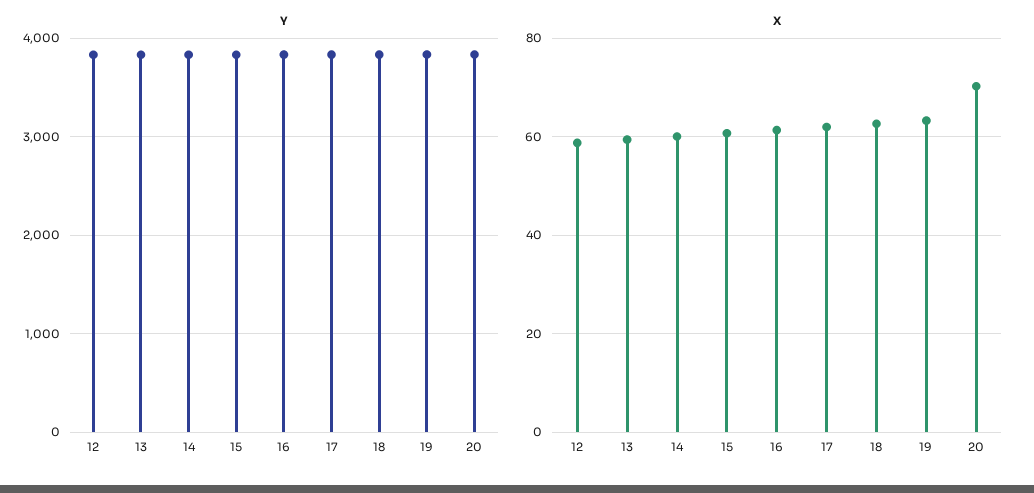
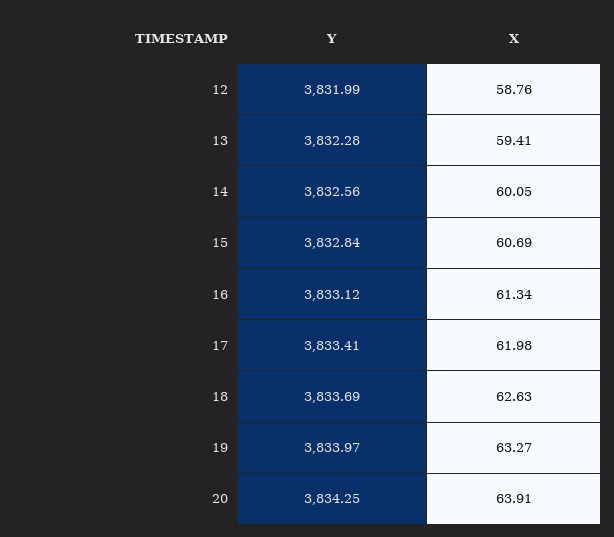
X, 20: 70 -> 63.91

